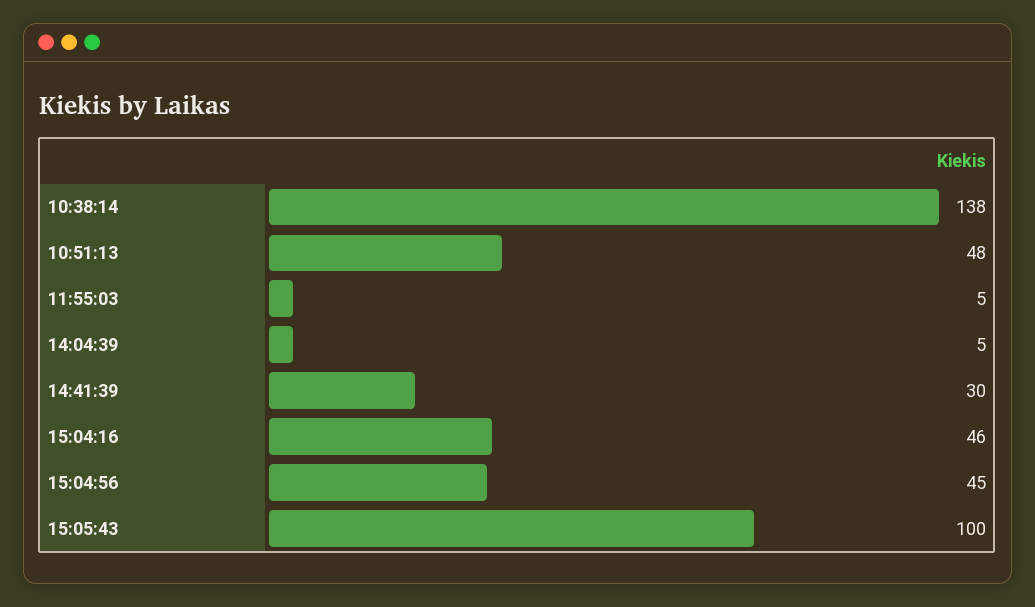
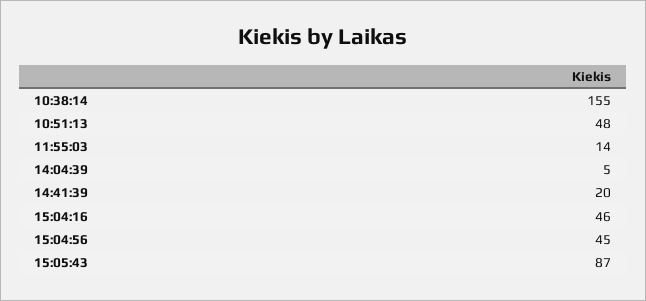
10:38:14: 138 -> 155
11:55:03: 5 -> 14
14:41:39: 30 -> 20
15:05:43: 100 -> 87

